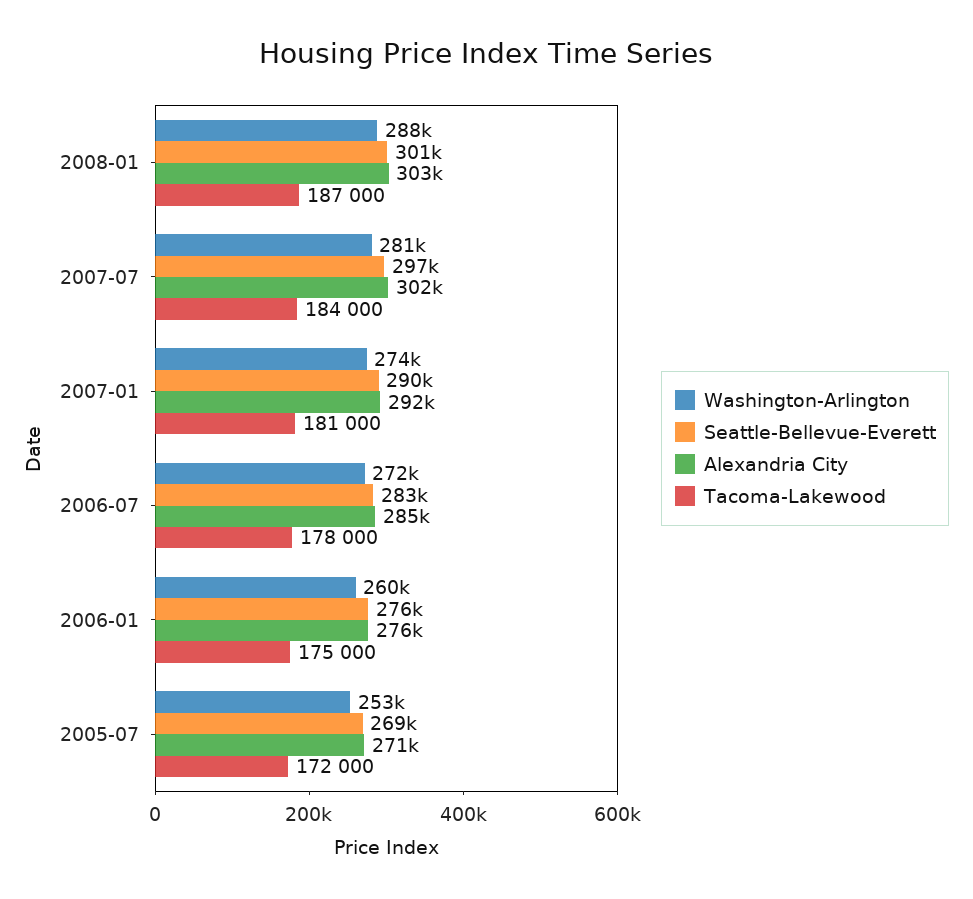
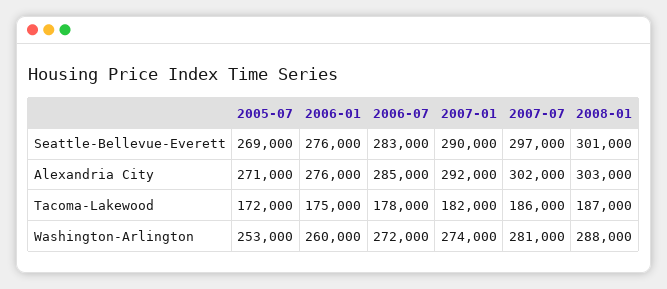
Tacoma-Lakewood, 2007-07: 184000 -> 186000
Tacoma-Lakewood, 2007-01: 181000 -> 182000

